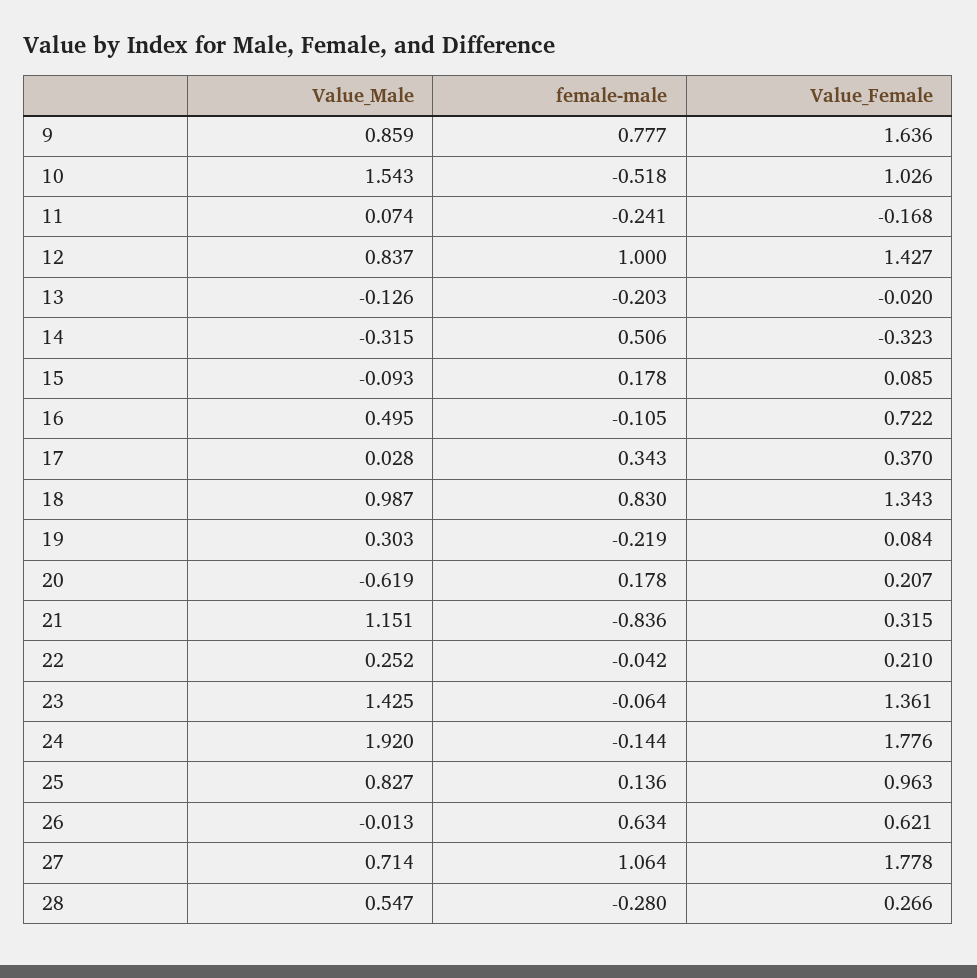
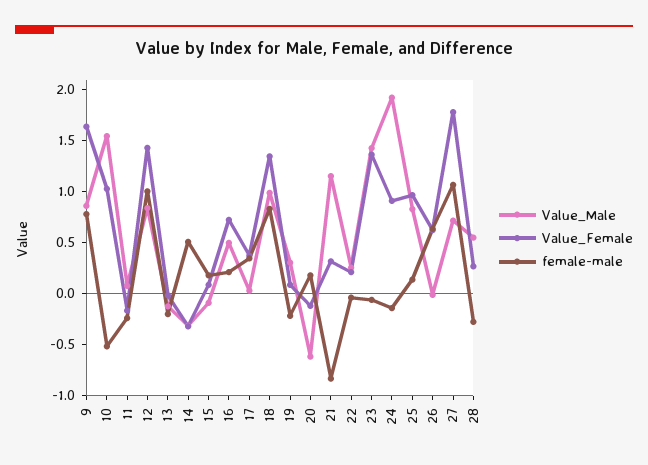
female-male, 16: -0.105 -> 0.2
Value_Female, 20: 0.207 -> -0.1
Value_Female, 24: 1.776 -> 0.9

